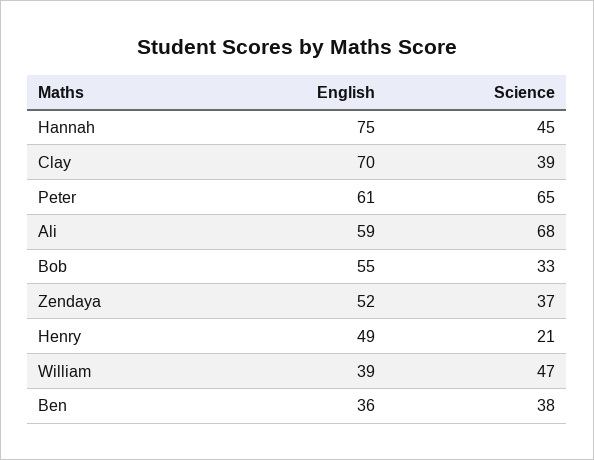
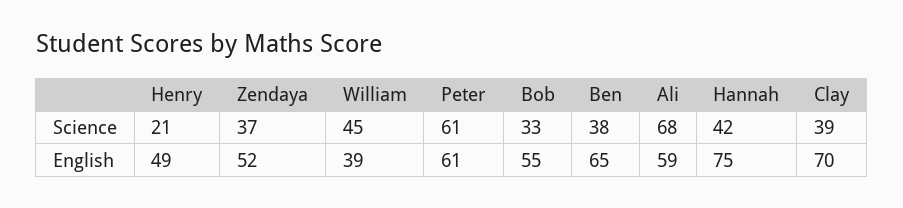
Science, Hannah: 45 -> 42
Science, Peter: 65 -> 61
Science, William: 47 -> 45
English, Ben: 36 -> 65

